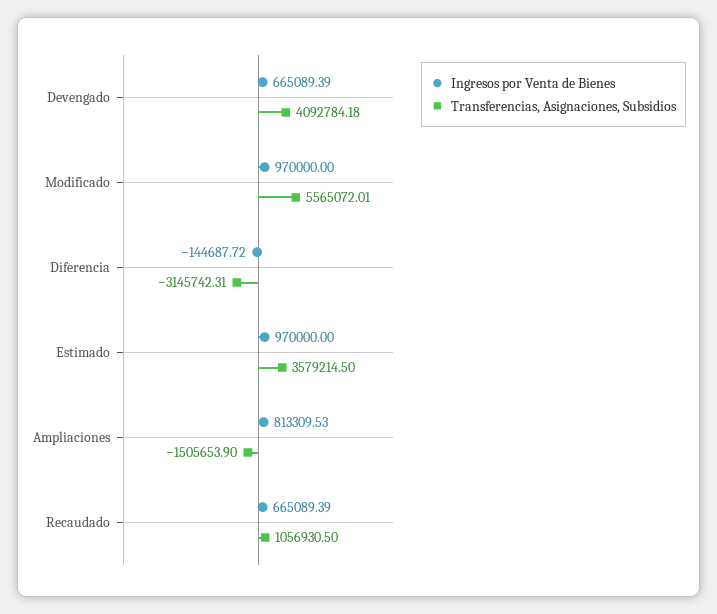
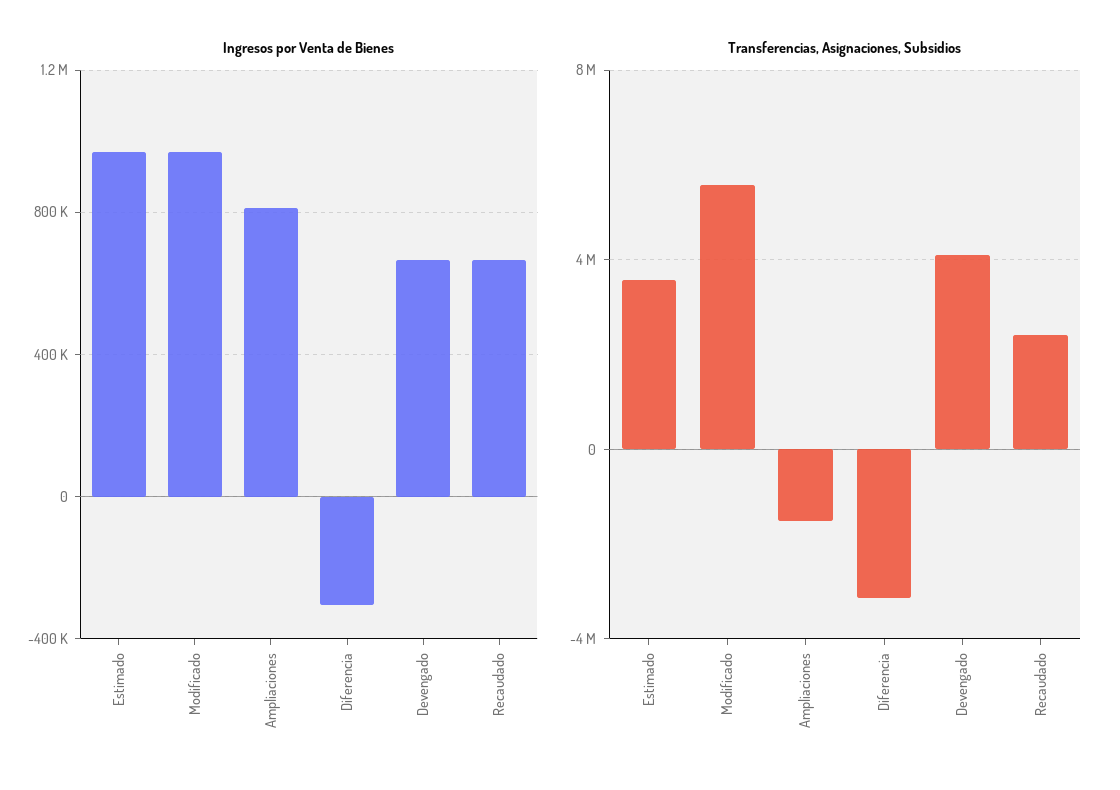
Ingresos por Venta de Bienes, Diferencia: -144687.72 -> -300000
Transferencias, Asignaciones, Subsidios, Recaudado: 1056930.5 -> 2500000

